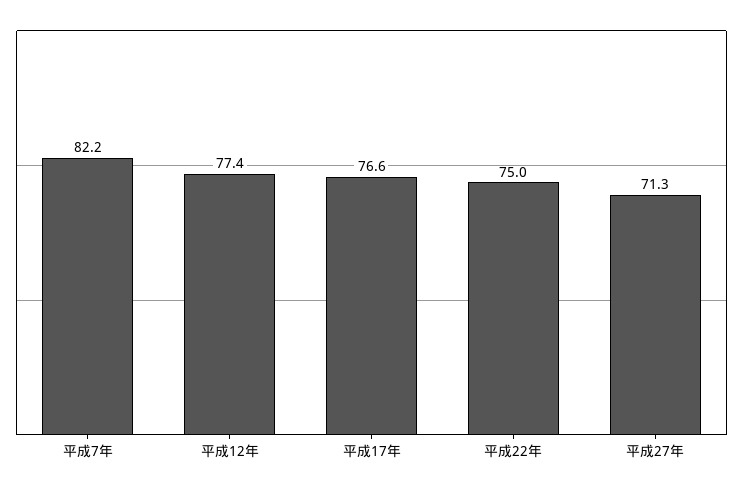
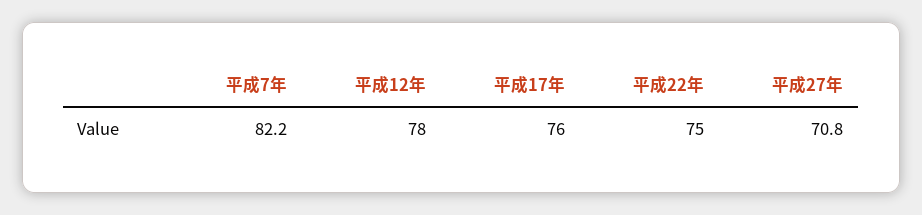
平成12年: 77.4 -> 78
平成17年: 76.6 -> 76
平成27年: 71.3 -> 70.8

